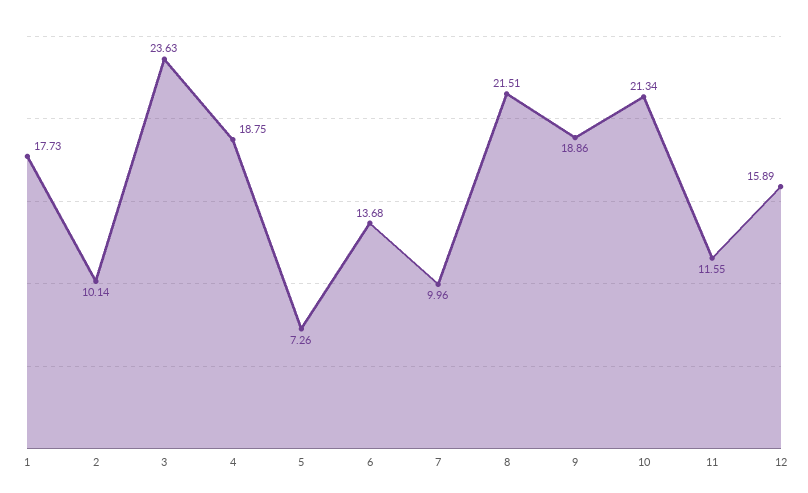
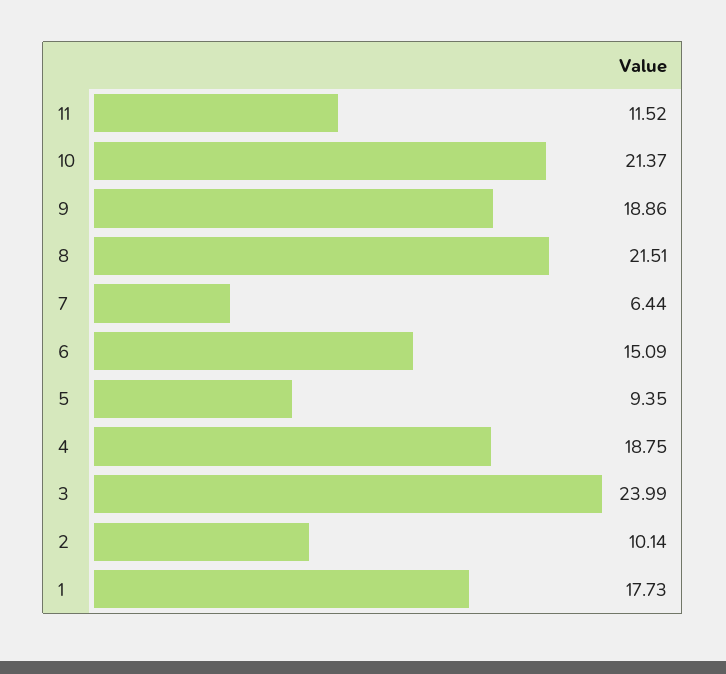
3: 23.63 -> 23.99
5: 7.26 -> 9.35
6: 13.68 -> 15.09
7: 9.96 -> 6.44
10: 21.34 -> 21.37
11: 11.55 -> 11.52
12: 15.89 -> none

